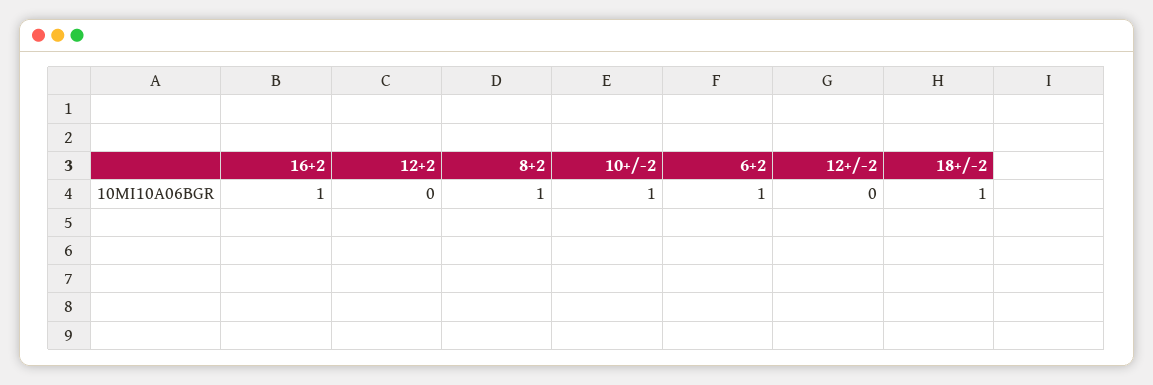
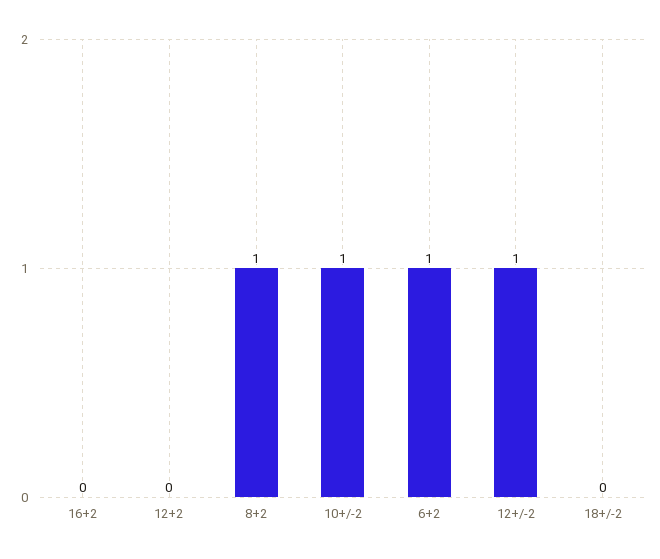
16+2: 1 -> 0
12+/-2: 0 -> 1
18+/-2: 1 -> 0

